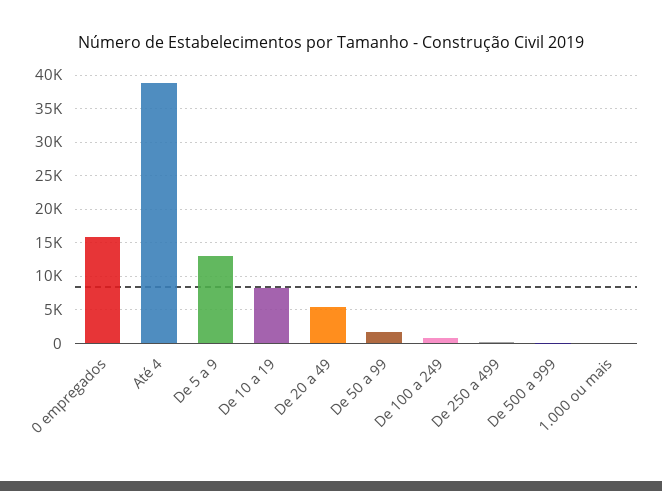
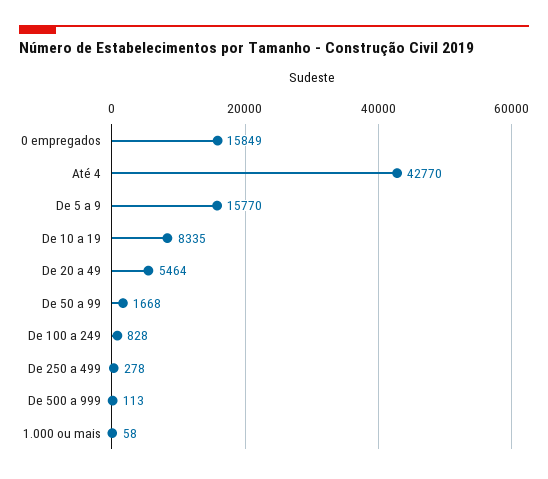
Até 4: 39000 -> 42770
De 5 a 9: 13000 -> 15770

